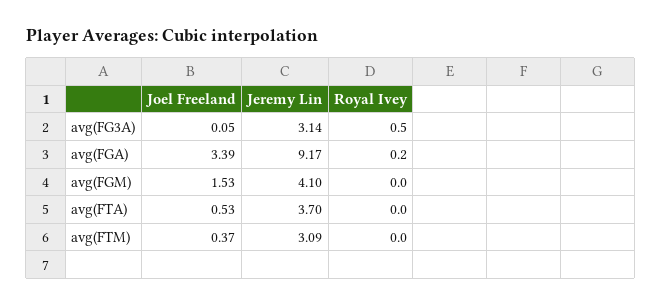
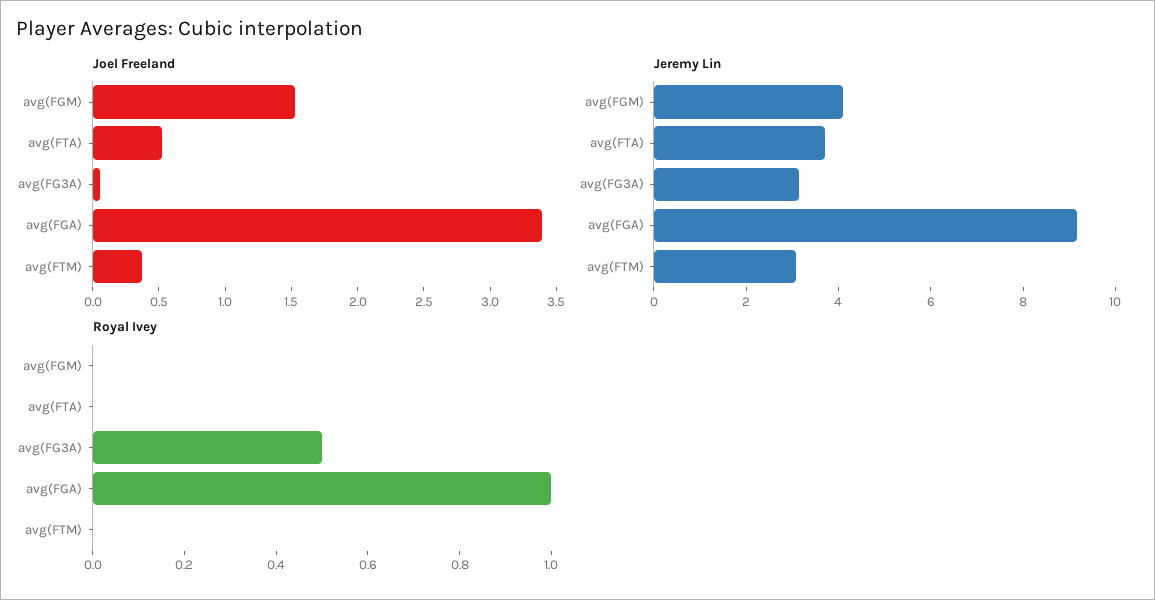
Royal Ivey, avg(FGA): 0.2 -> 1

